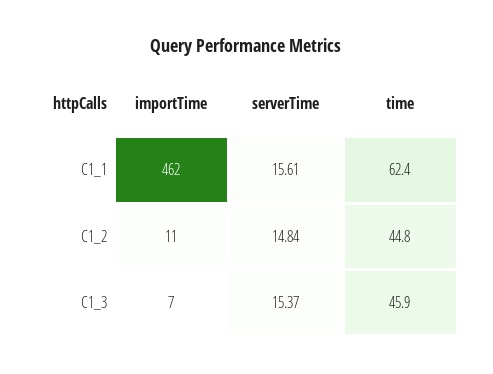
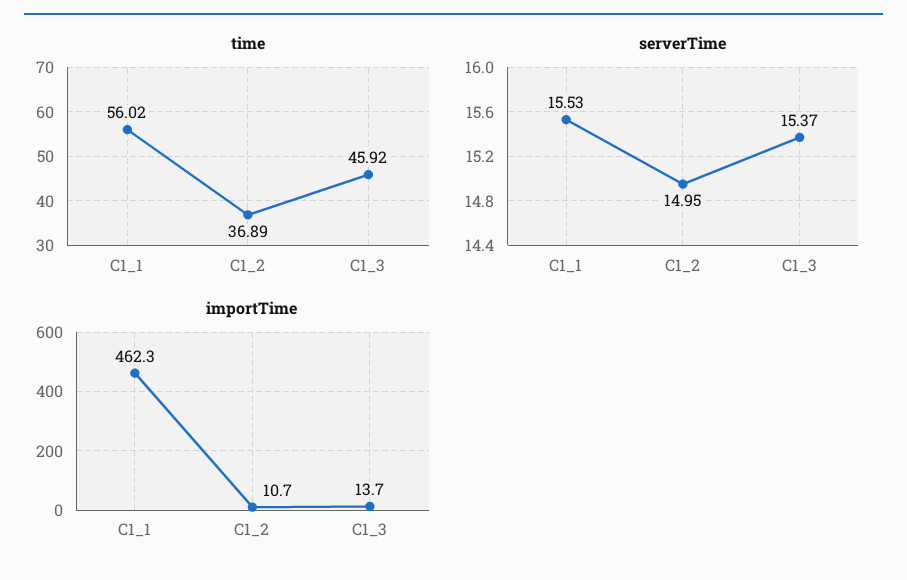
serverTime, C1_1: 15.61 -> 15.53
time, C1_1: 62.4 -> 56.02
serverTime, C1_2: 14.84 -> 14.95
time, C1_2: 44.8 -> 36.89
importTime, C1_3: 7 -> 13.7

